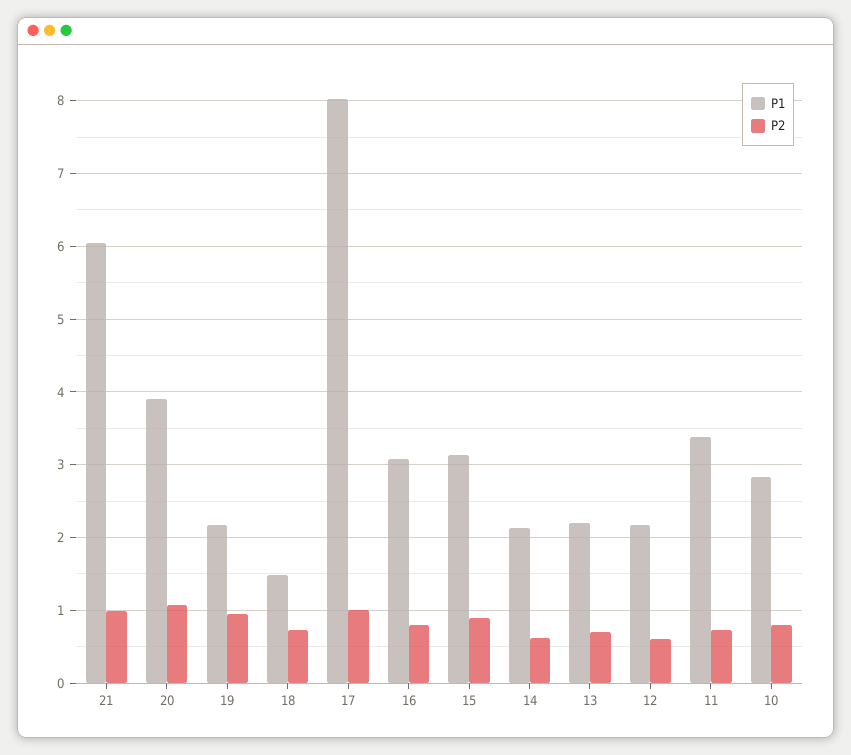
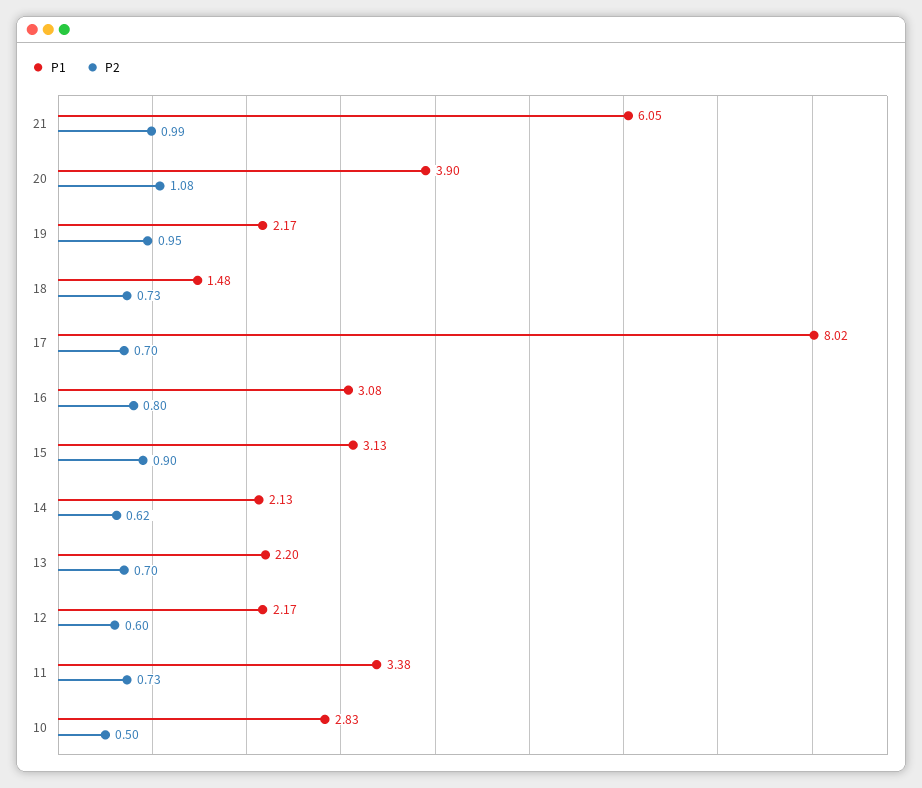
P2, 17: 1 -> 0.7
P2, 10: 0.8 -> 0.5

